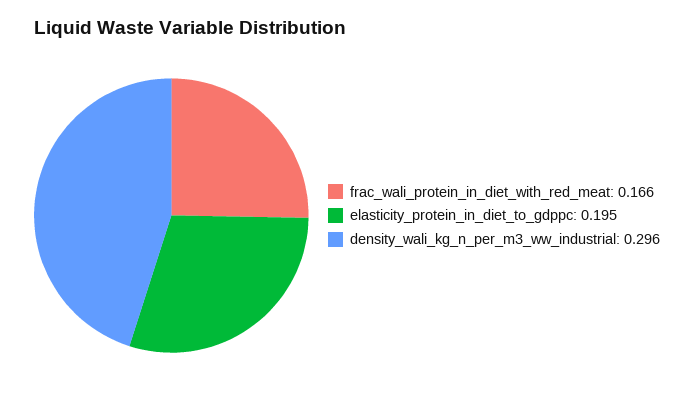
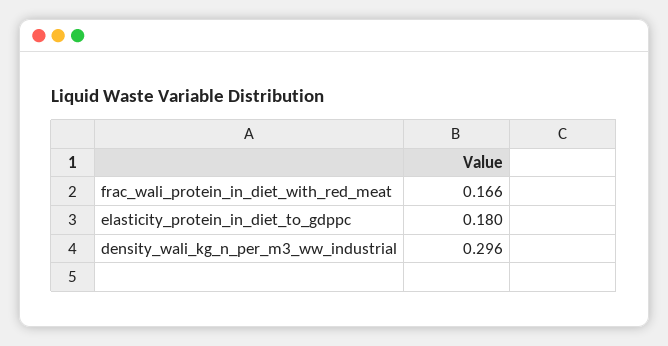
elasticity_protein_in_diet_to_gdppc: 0.195 -> 0.18

